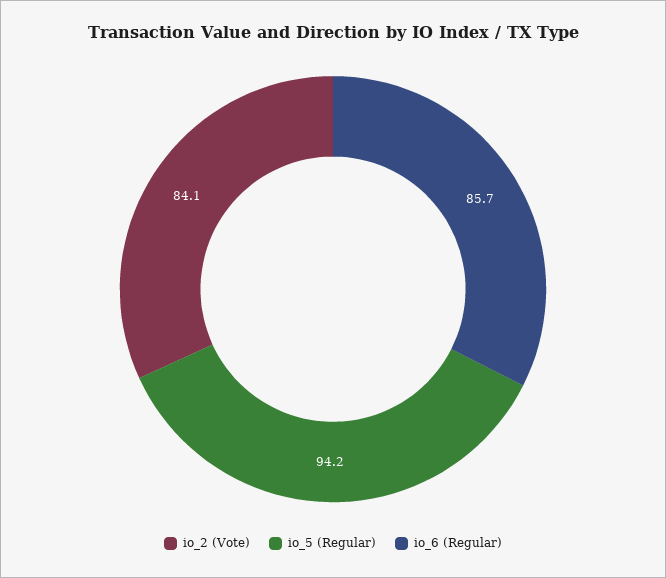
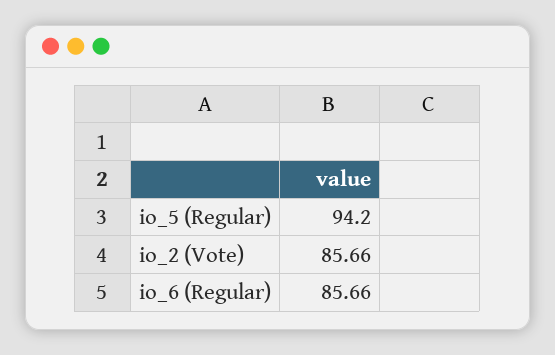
io_2 (Vote): 84.1 -> 85.66

